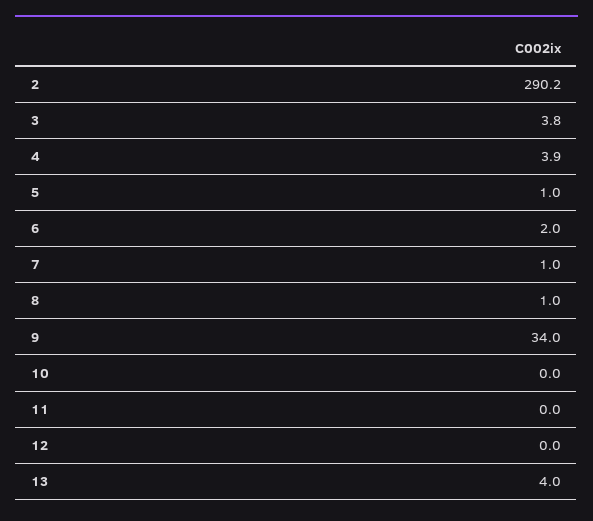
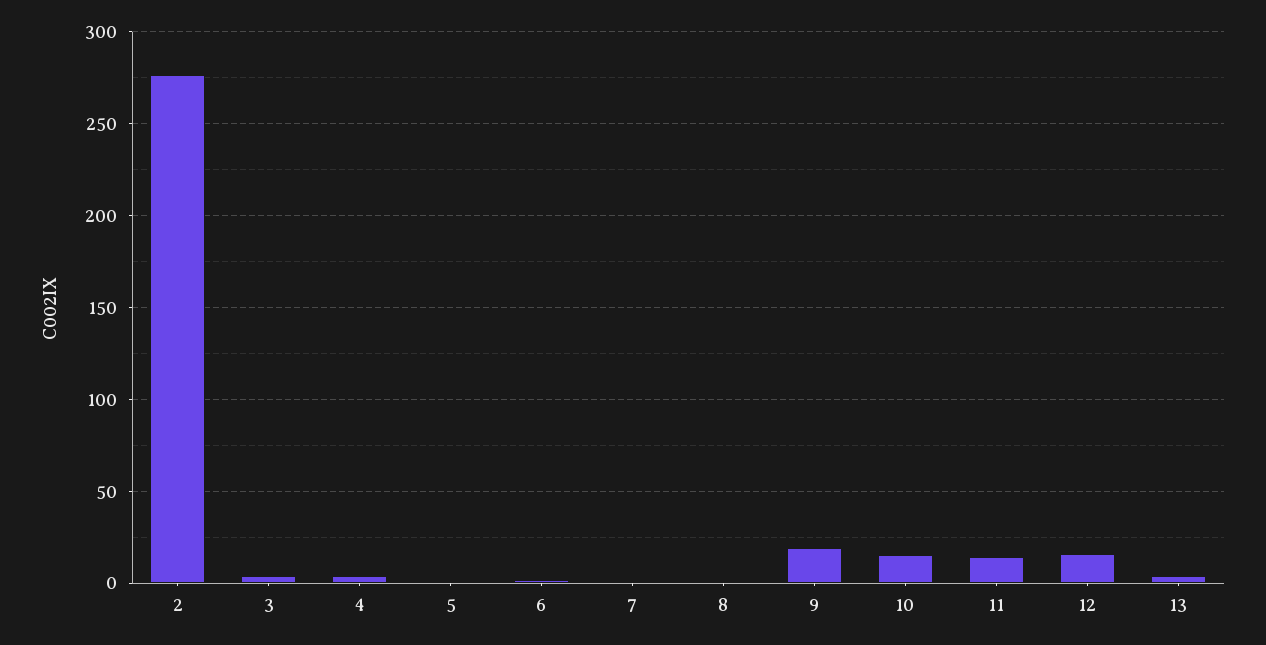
2: 290.2 -> 275
9: 34 -> 20
10: 0 -> 15
11: 0 -> 15
12: 0 -> 15

